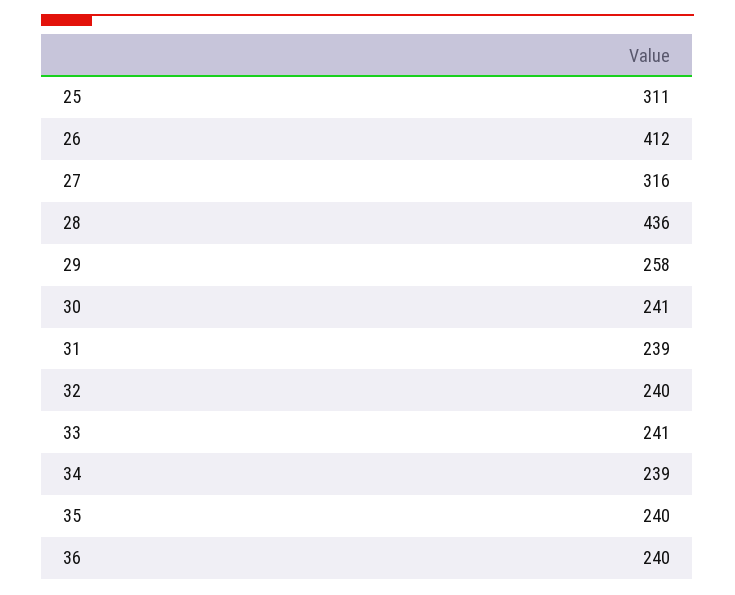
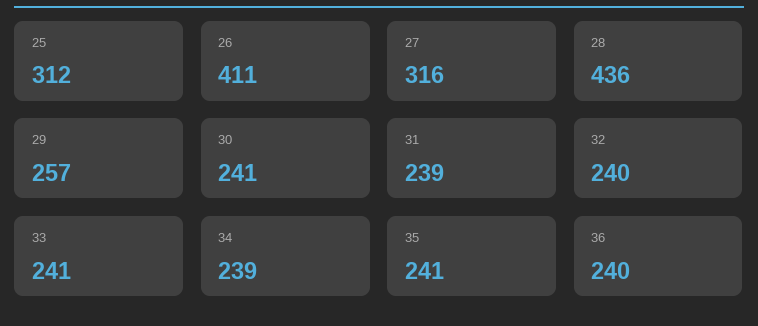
25: 311 -> 312
26: 412 -> 411
29: 258 -> 257
35: 240 -> 241

